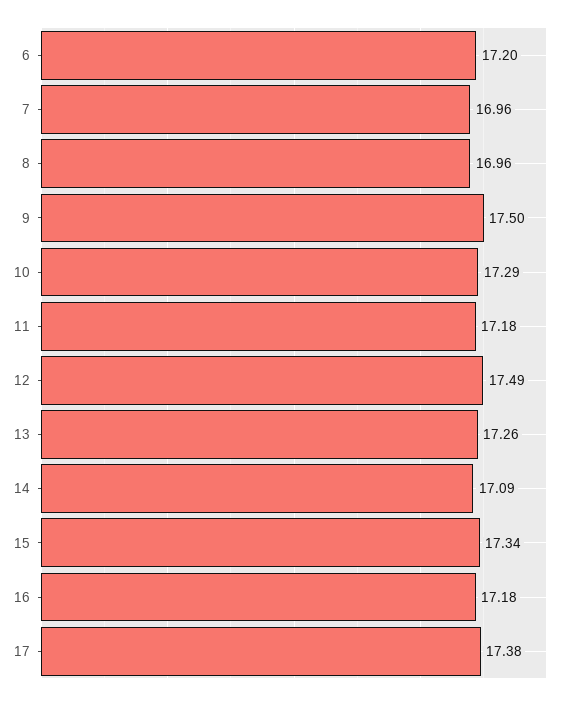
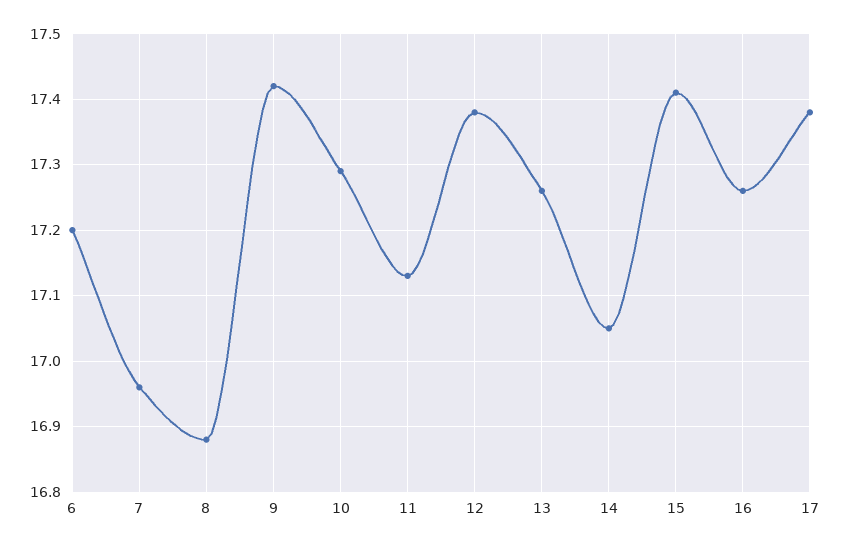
8: 16.96 -> 16.88
9: 17.5 -> 17.42
11: 17.18 -> 17.13
12: 17.49 -> 17.38
14: 17.09 -> 17.05
15: 17.34 -> 17.41
16: 17.18 -> 17.26

